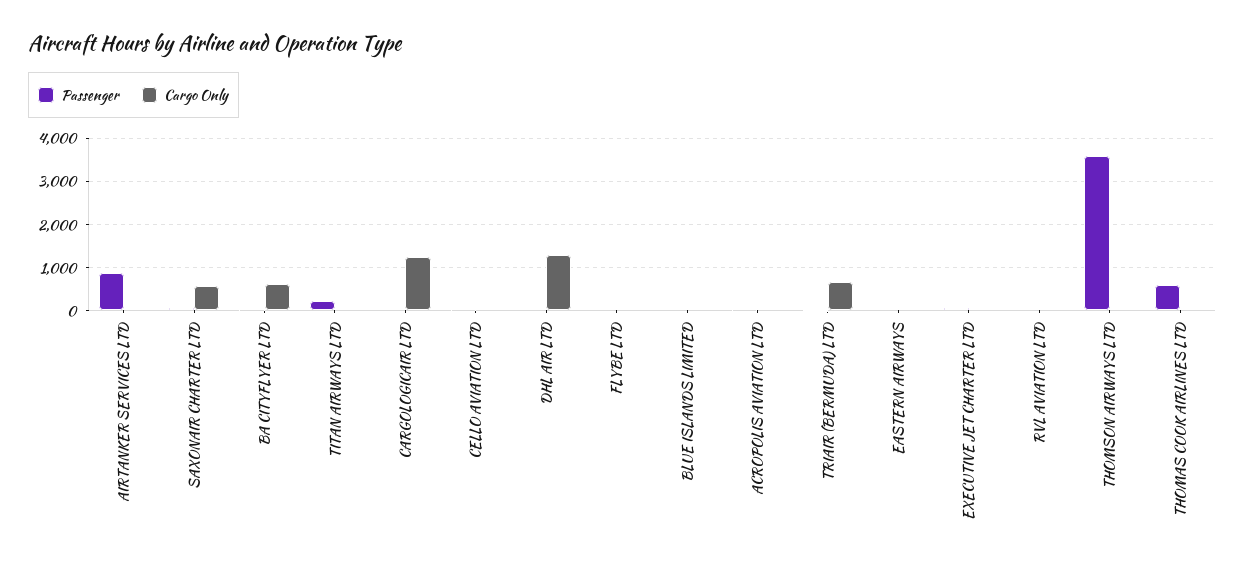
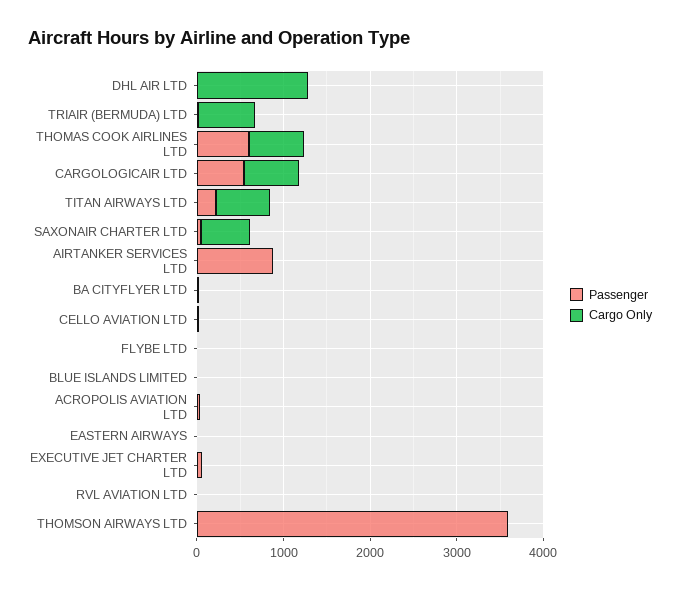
Cargo Only, BA CITYFLYER LTD: 600 -> 0
Cargo Only, TITAN AIRWAYS LTD: 0 -> 600
Passenger, CARGOLOGICAIR LTD: 0 -> 600
Cargo Only, CARGOLOGICAIR LTD: 1200 -> 600
Cargo Only, THOMAS COOK AIRLINES LTD: 0 -> 600

